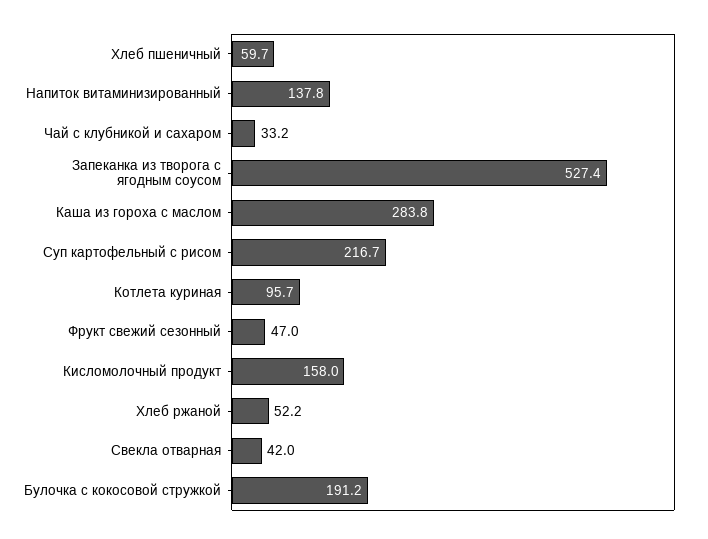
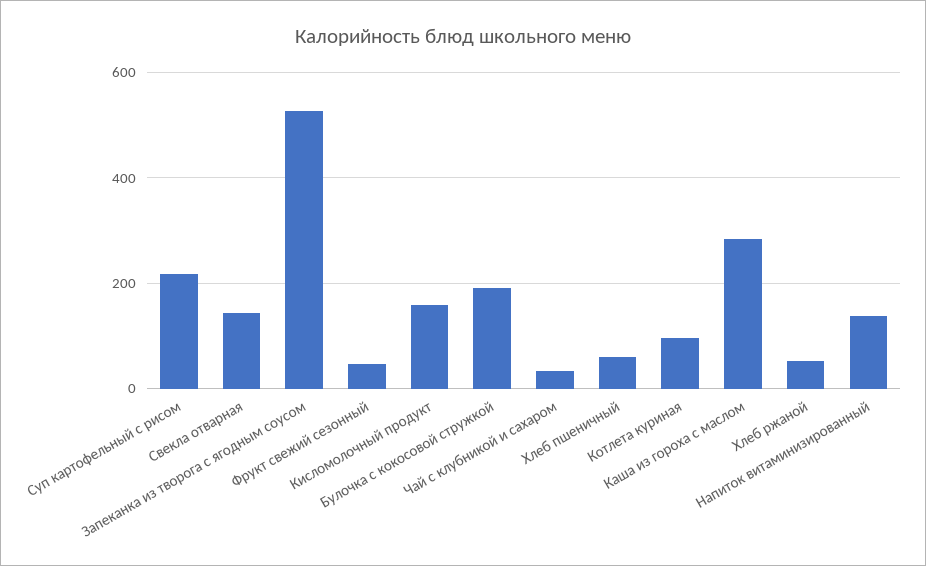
Свекла отварная: 42 -> 140

